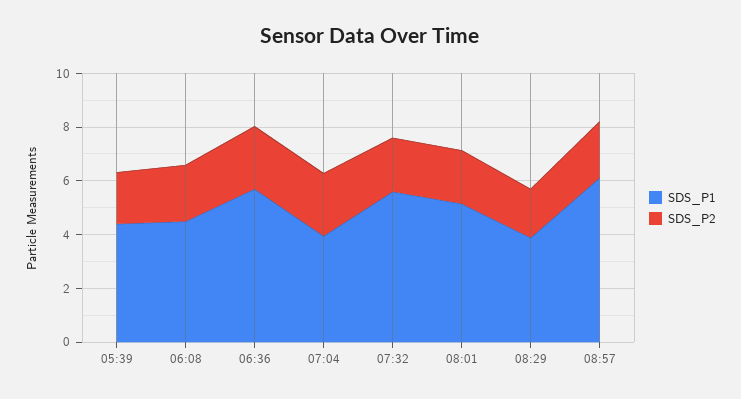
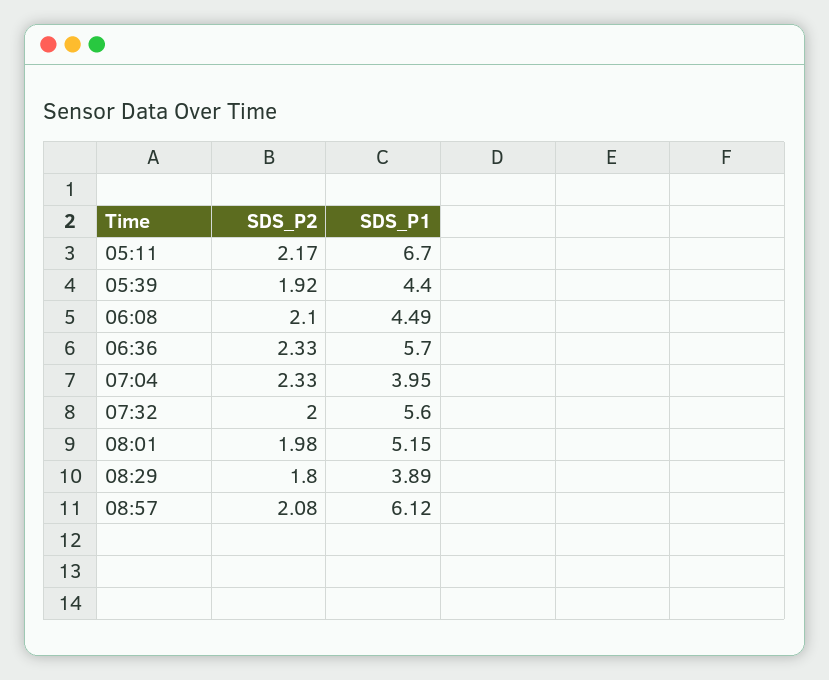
SDS_P2, 05:11: none -> 2.17
SDS_P1, 05:11: none -> 6.7

